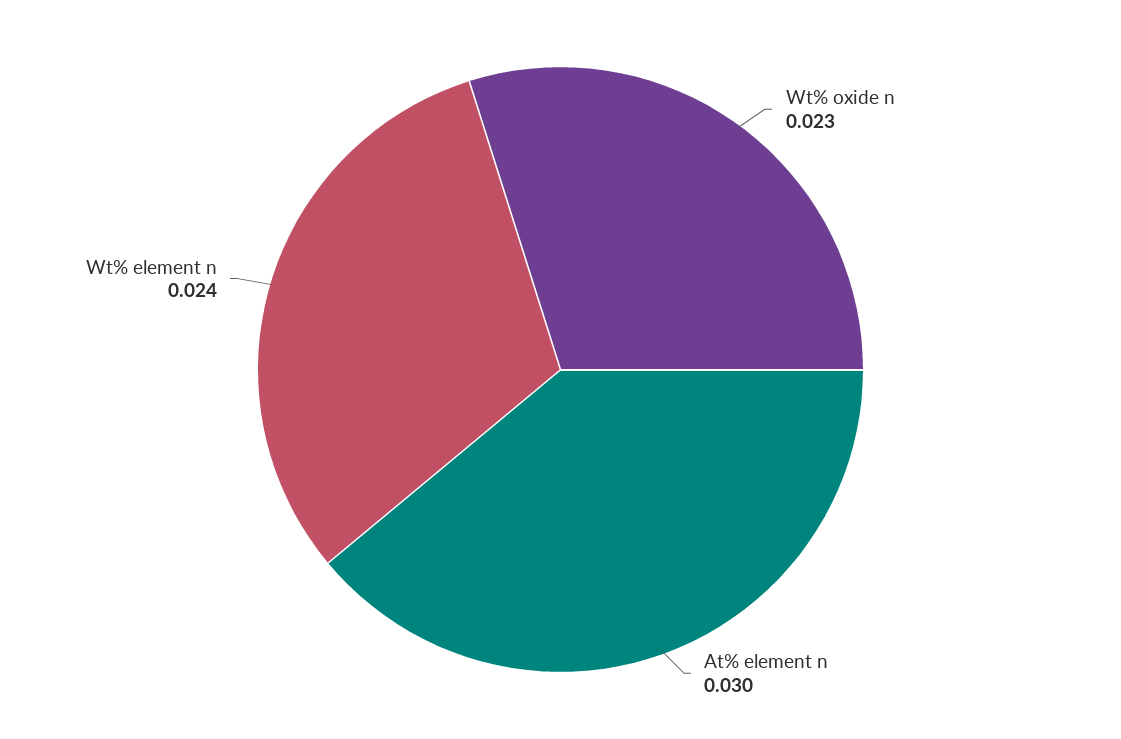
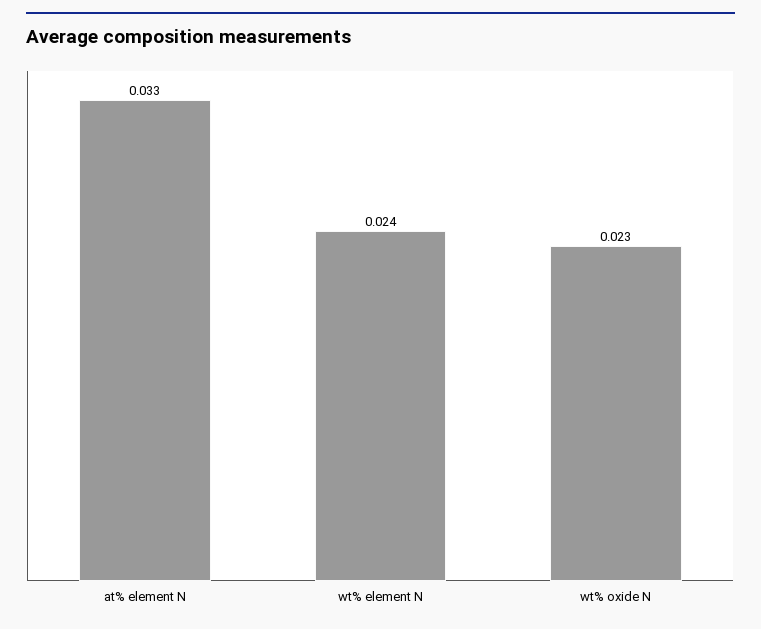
At% element n: 0.03 -> 0.033

